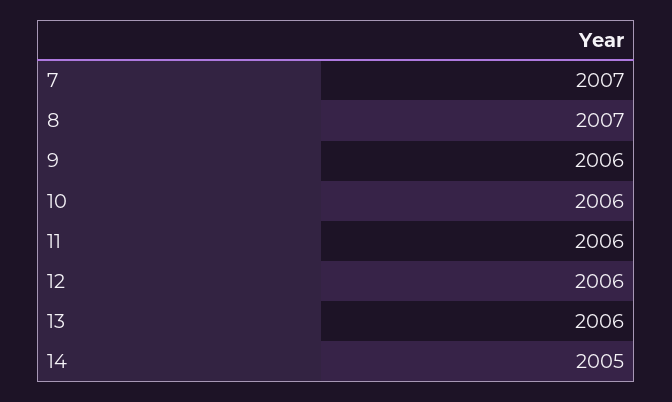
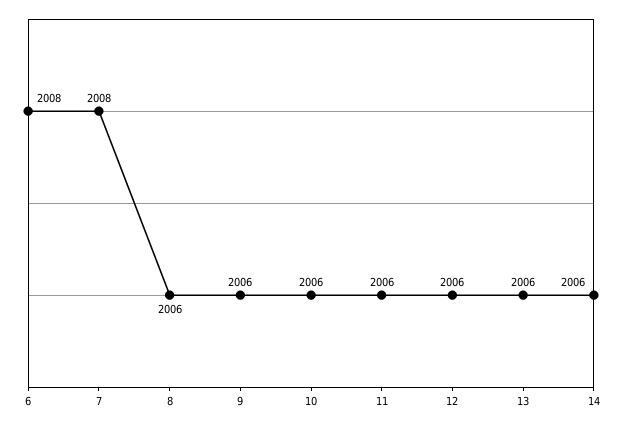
7: 2007 -> 2008
8: 2007 -> 2006
14: 2005 -> 2006
6: none -> 2008

